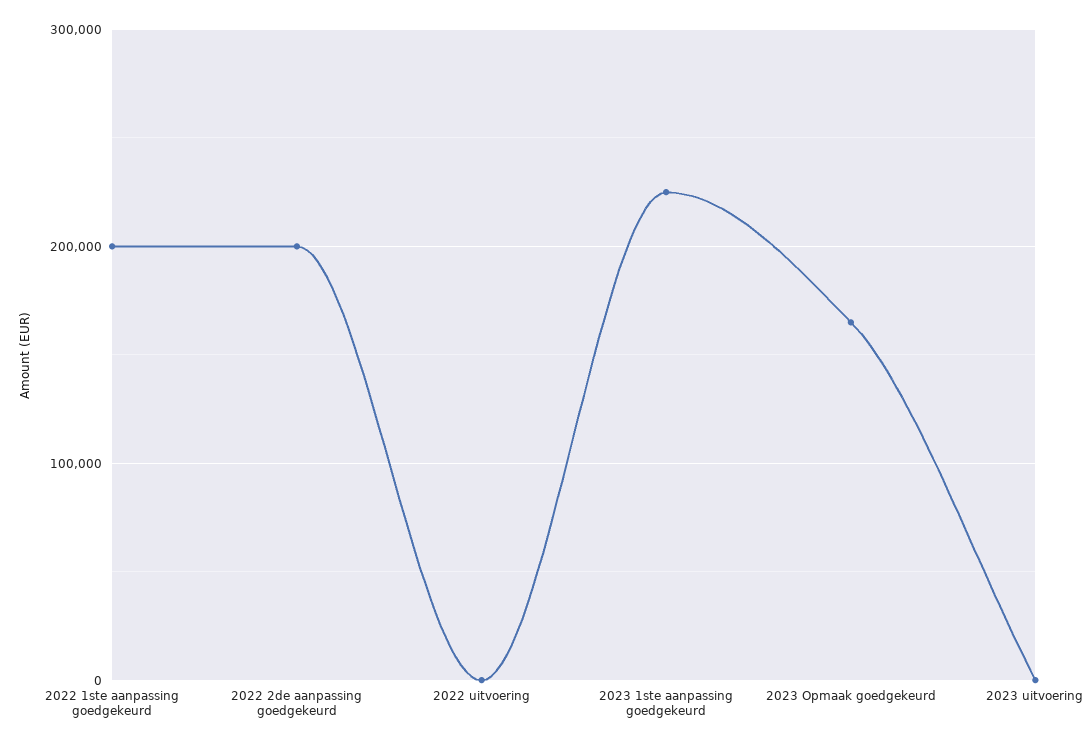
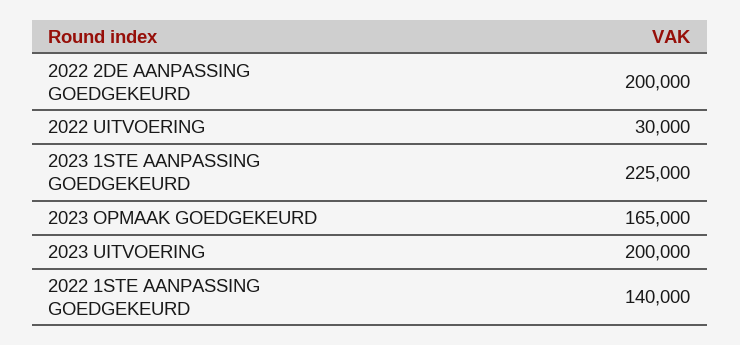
2022 1ste aanpassing goedgekeurd: 200000 -> 140000
2022 uitvoering: 0 -> 30000
2023 uitvoering: 0 -> 200000

